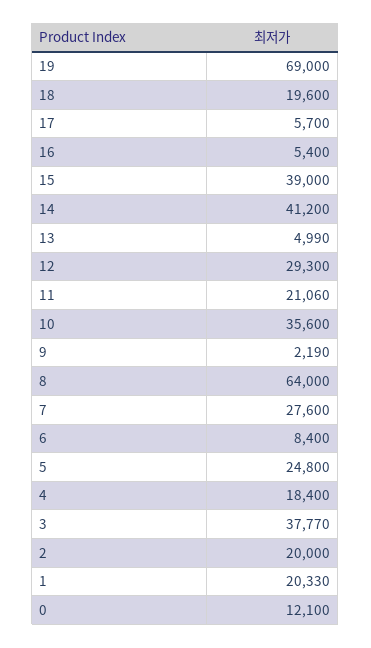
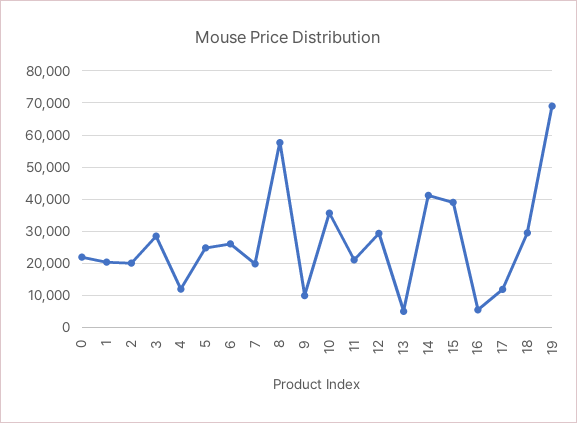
18: 19600 -> 30000
17: 5700 -> 12000
9: 2190 -> 10000
8: 64000 -> 58000
7: 27600 -> 20000
6: 8400 -> 26000
4: 18400 -> 12000
3: 37770 -> 28000
0: 12100 -> 22000

